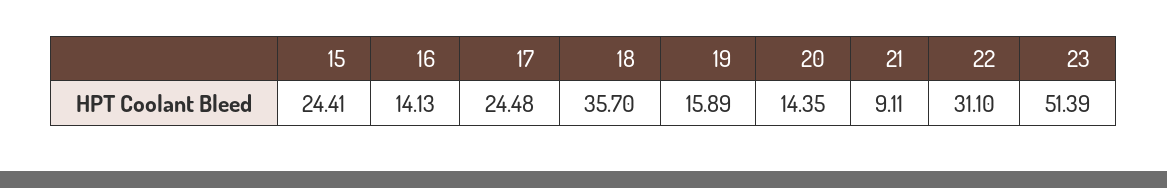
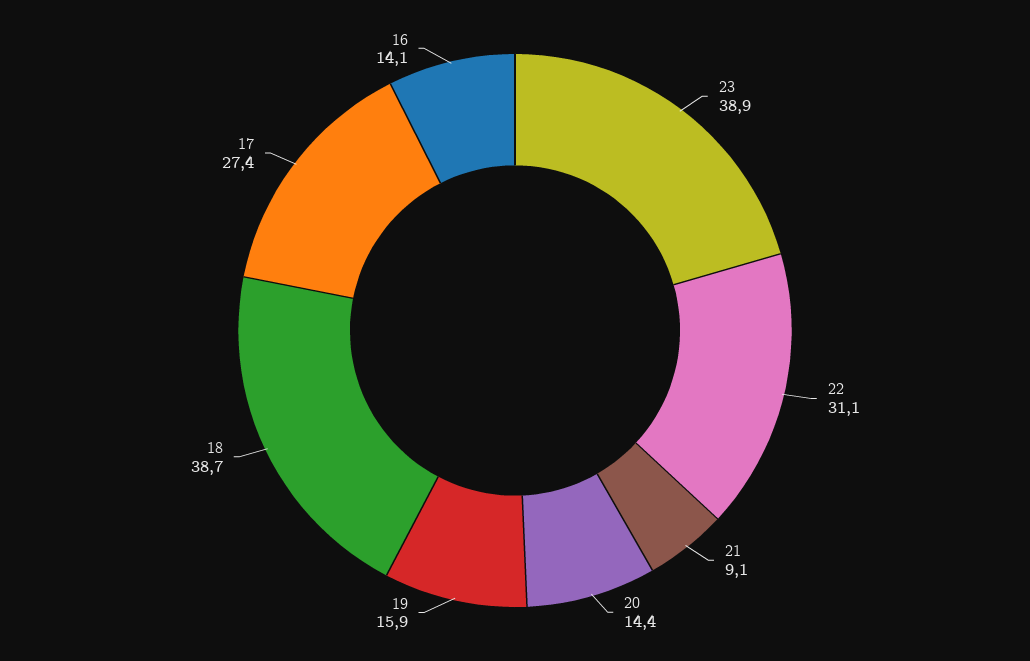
15: 24.41 -> none
17: 24.48 -> 27.4
18: 35.7 -> 38.7
23: 51.39 -> 38.9

